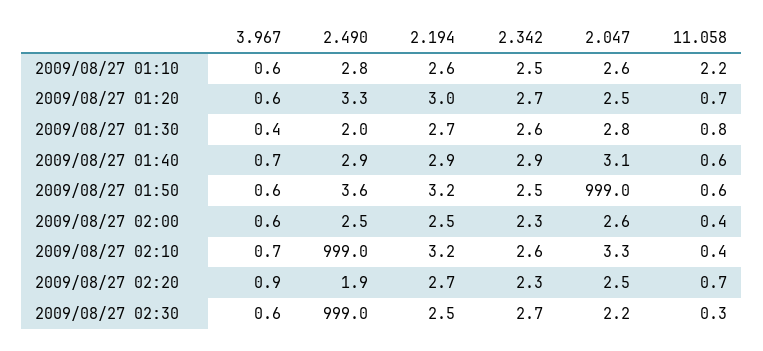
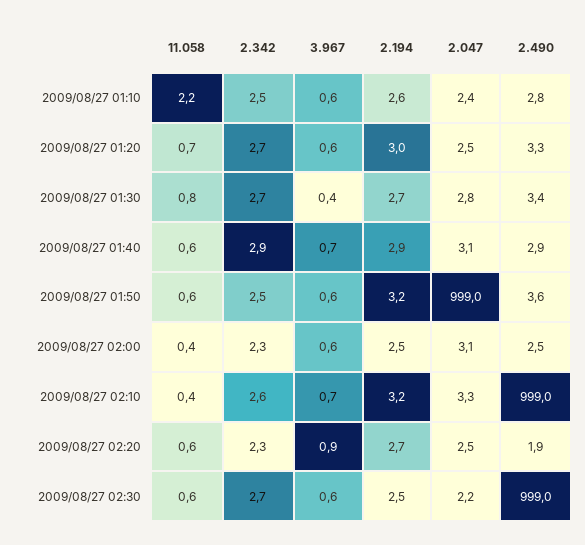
2.047, 2009/08/27 01:10: 2.6 -> 2.4
2.490, 2009/08/27 01:30: 2 -> 3.4
2.342, 2009/08/27 01:30: 2.6 -> 2.7
2.047, 2009/08/27 02:00: 2.6 -> 3.1
11.058, 2009/08/27 02:20: 0.7 -> 0.6
11.058, 2009/08/27 02:30: 0.3 -> 0.6

